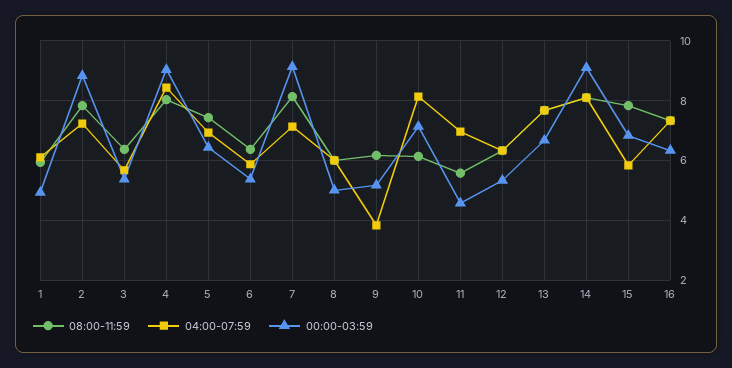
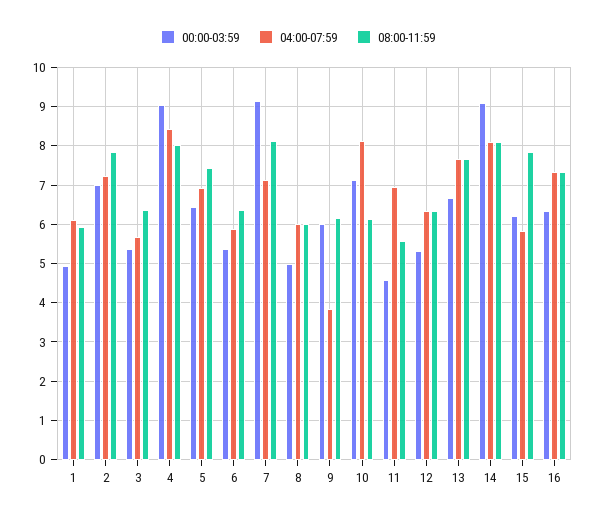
00:00-03:59, 2: 8.75 -> 7
00:00-03:59, 9: 5.25 -> 6
00:00-03:59, 15: 6.75 -> 6.2

